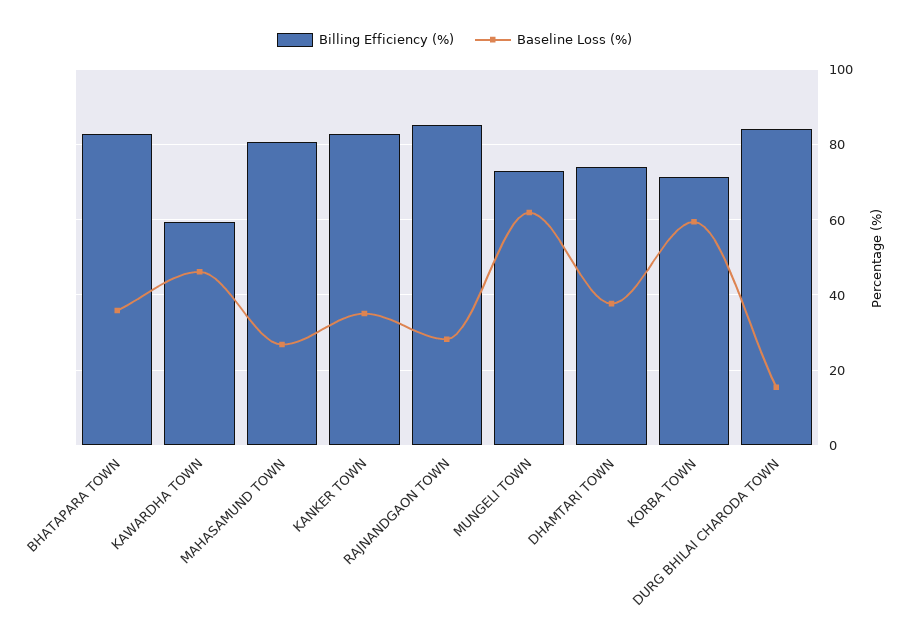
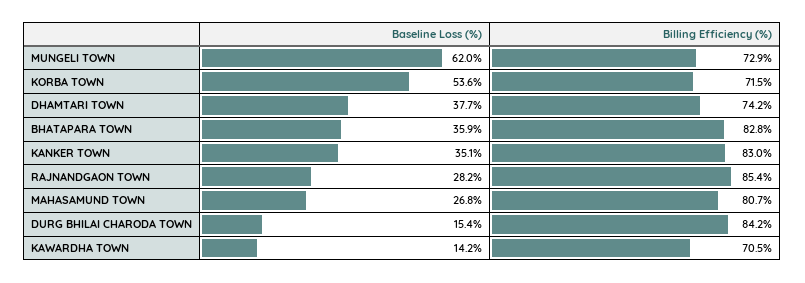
Billing Efficiency (%), KAWARDHA TOWN: 60 -> 70.5
Baseline Loss (%), KAWARDHA TOWN: 46 -> 14.2
Baseline Loss (%), KORBA TOWN: 60 -> 53.6

